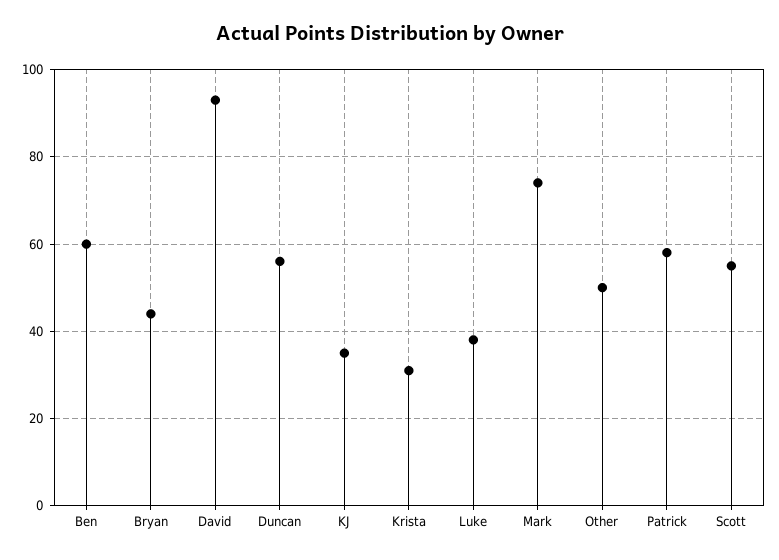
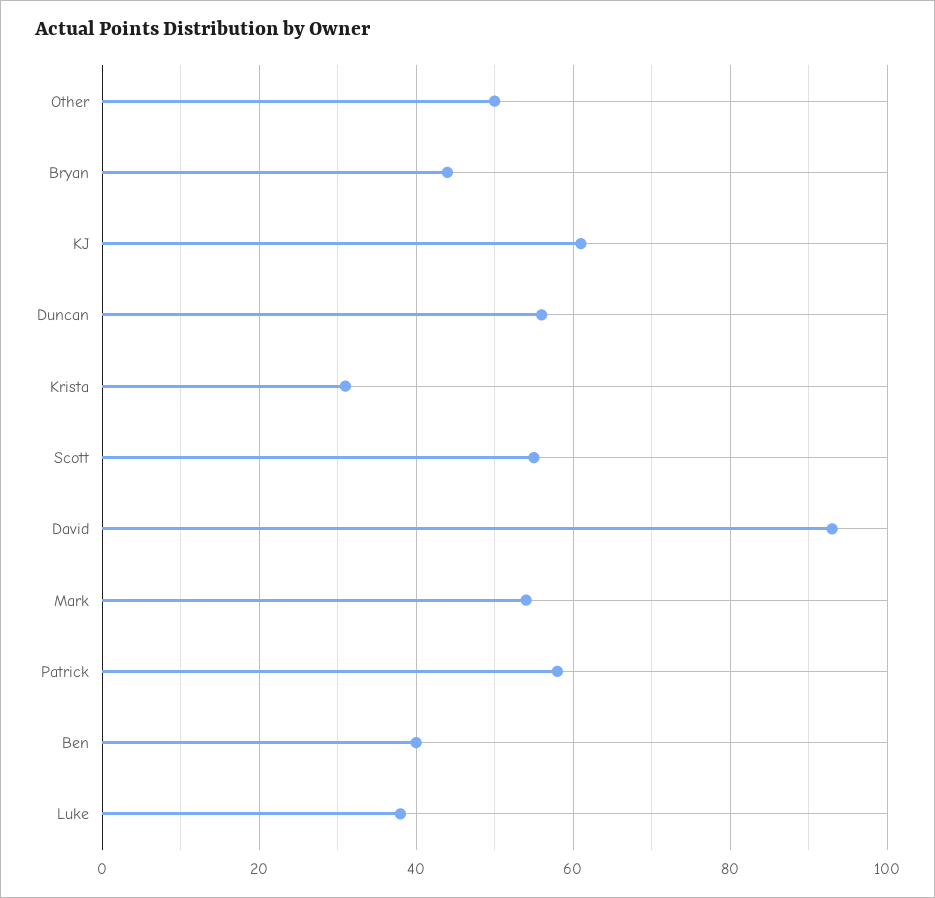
Ben: 60 -> 40
KJ: 35 -> 60
Mark: 75 -> 55

